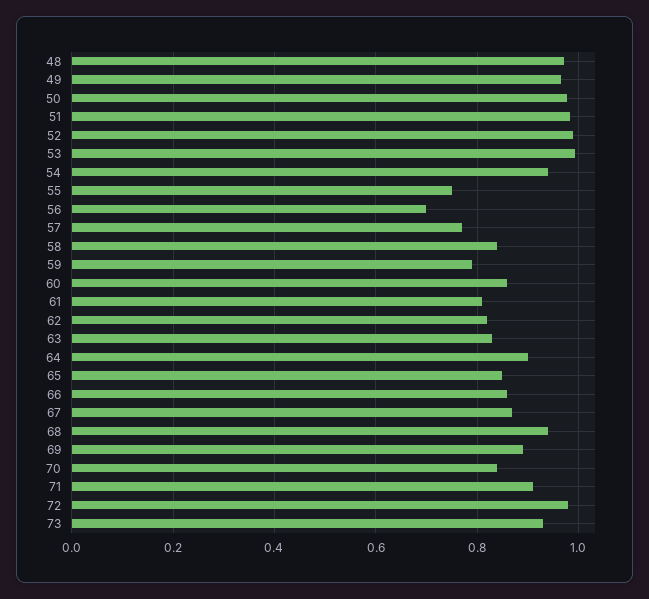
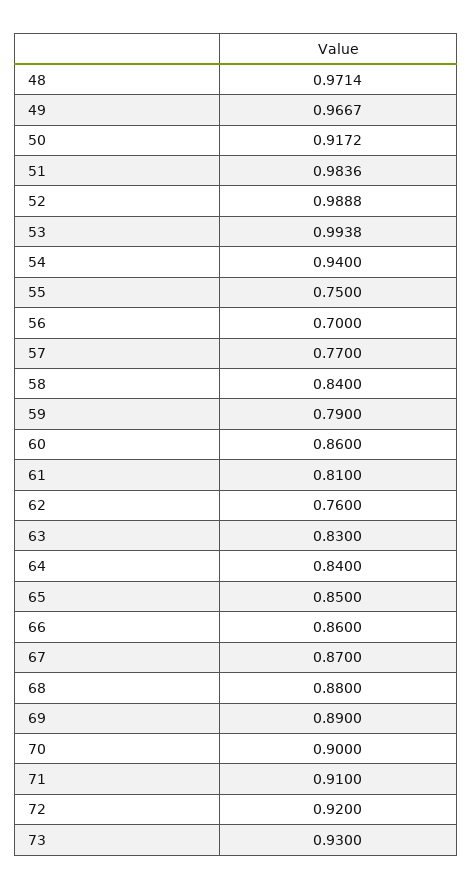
50: 0.98 -> 0.9172
62: 0.82 -> 0.76
64: 0.9 -> 0.84
68: 0.94 -> 0.88
70: 0.84 -> 0.9
72: 0.98 -> 0.92

